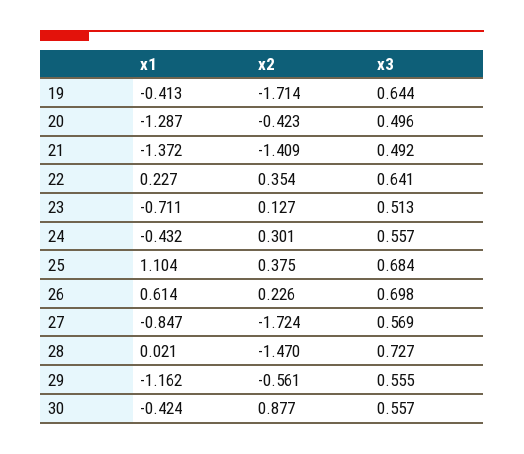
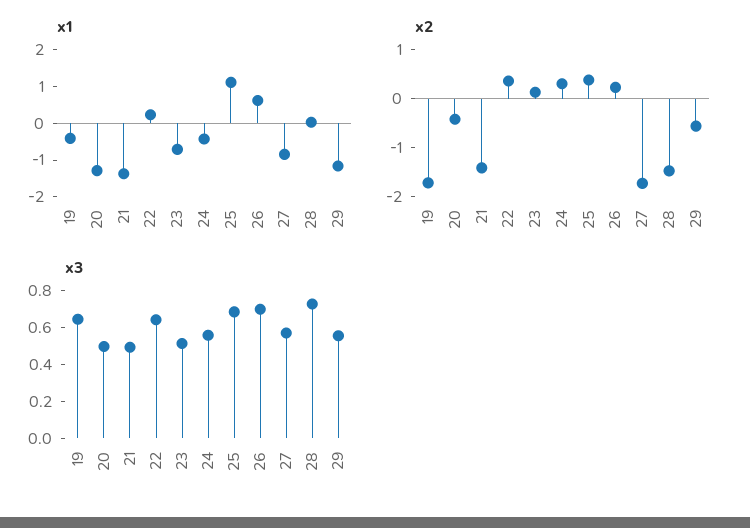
x1, 30: -0.424 -> none
x2, 30: 0.877 -> none
x3, 30: 0.557 -> none

